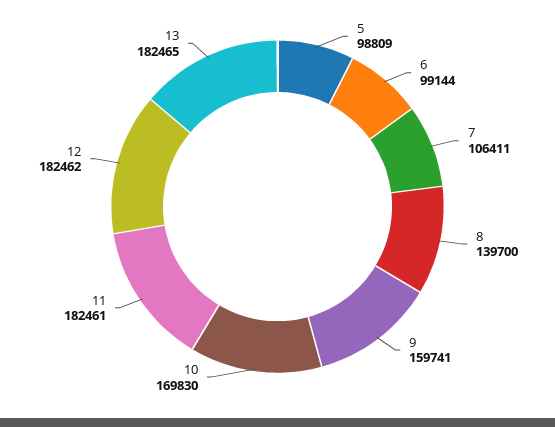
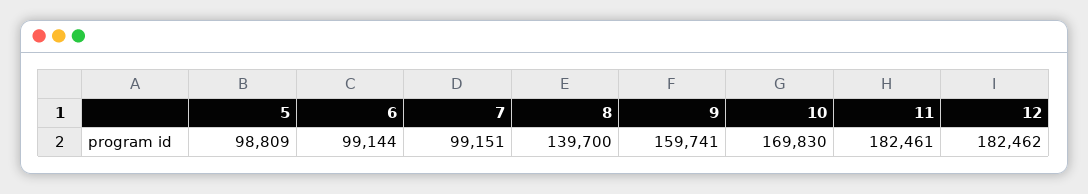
7: 106411 -> 99151
13: 182465 -> none

